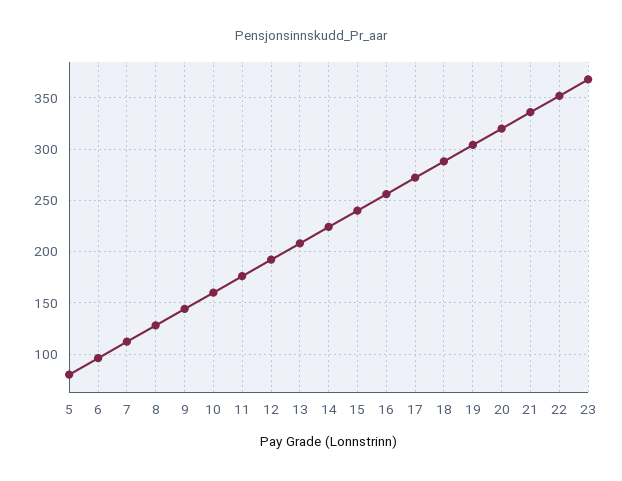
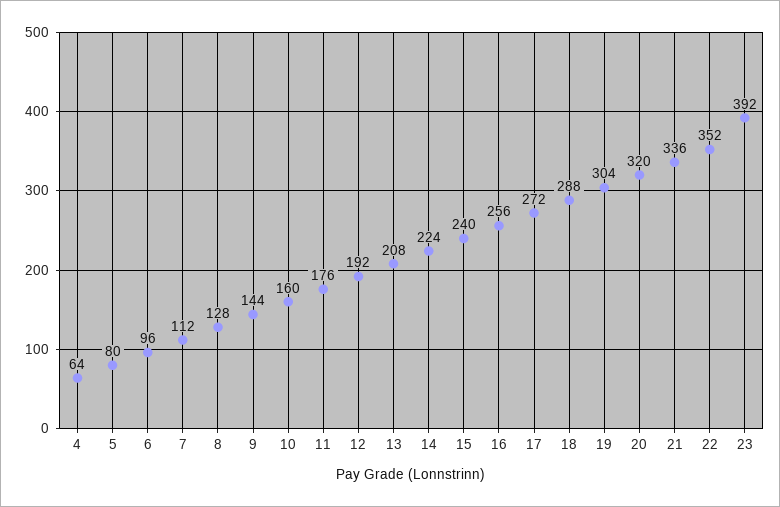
23: 370 -> 392
4: none -> 64

